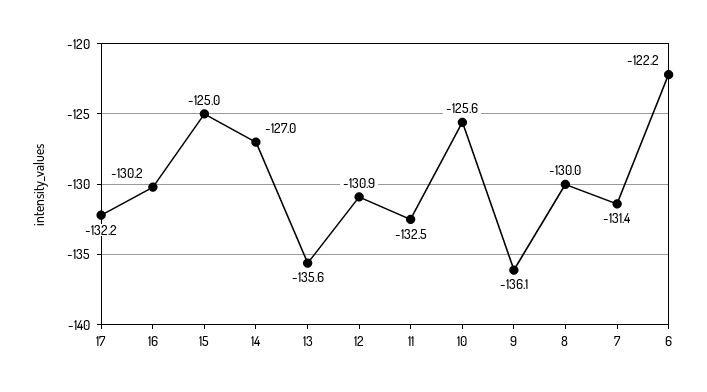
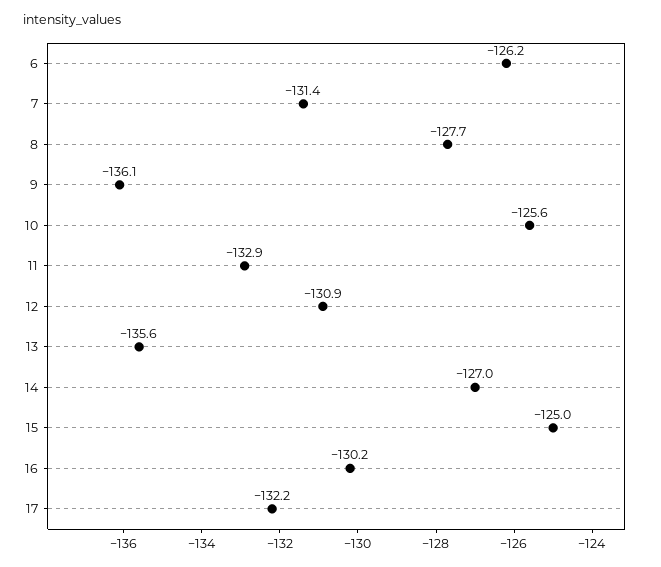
11: -132.5 -> -132.9
8: -130 -> -127.7
6: -122.2 -> -126.2

